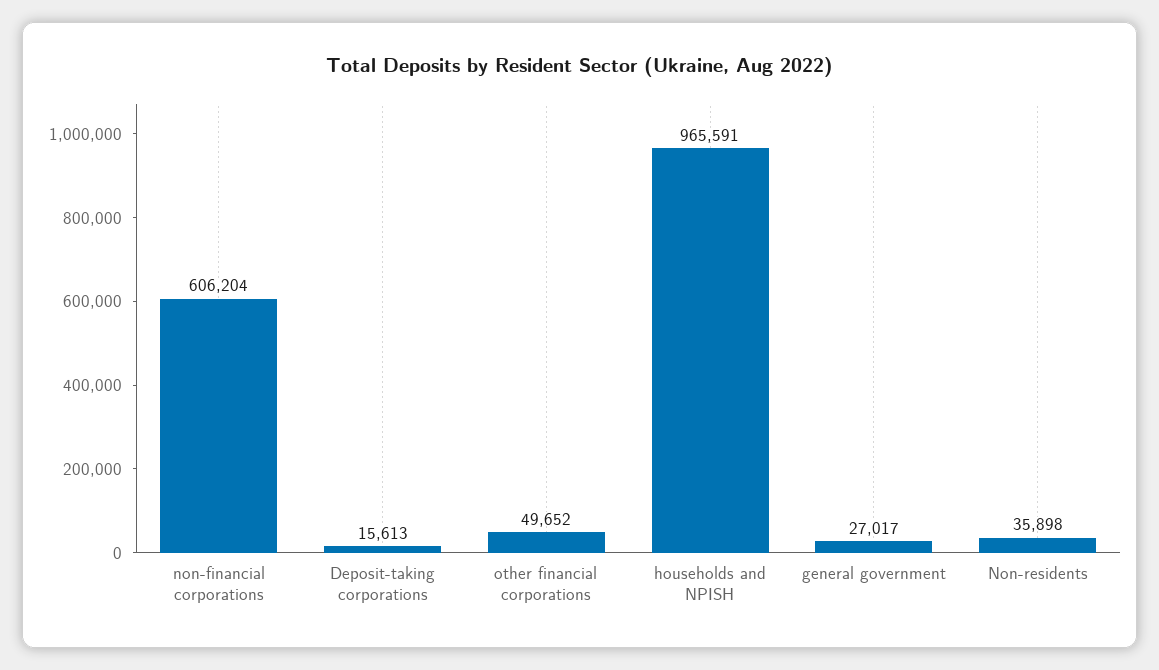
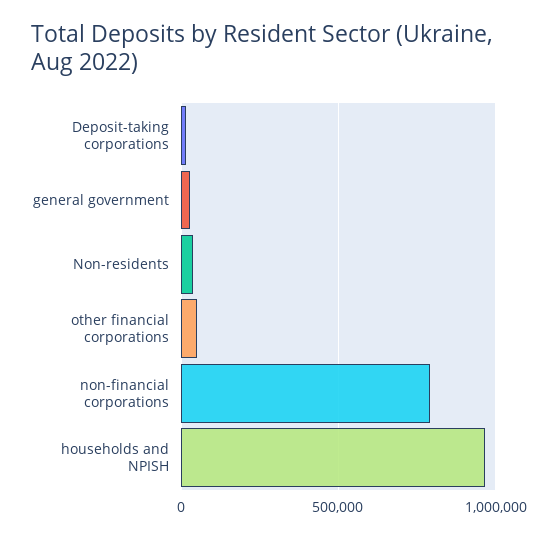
non-financial corporations: 606204 -> 800000

